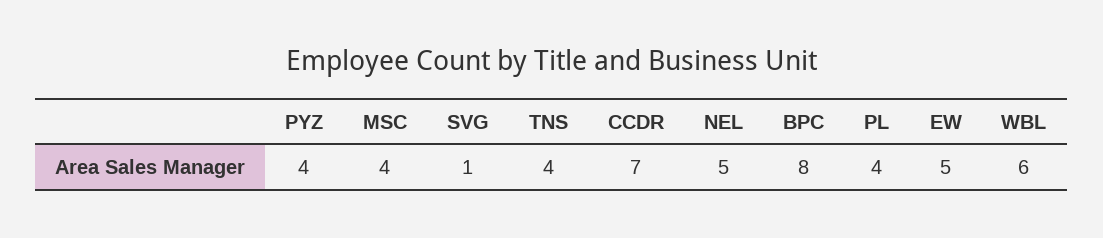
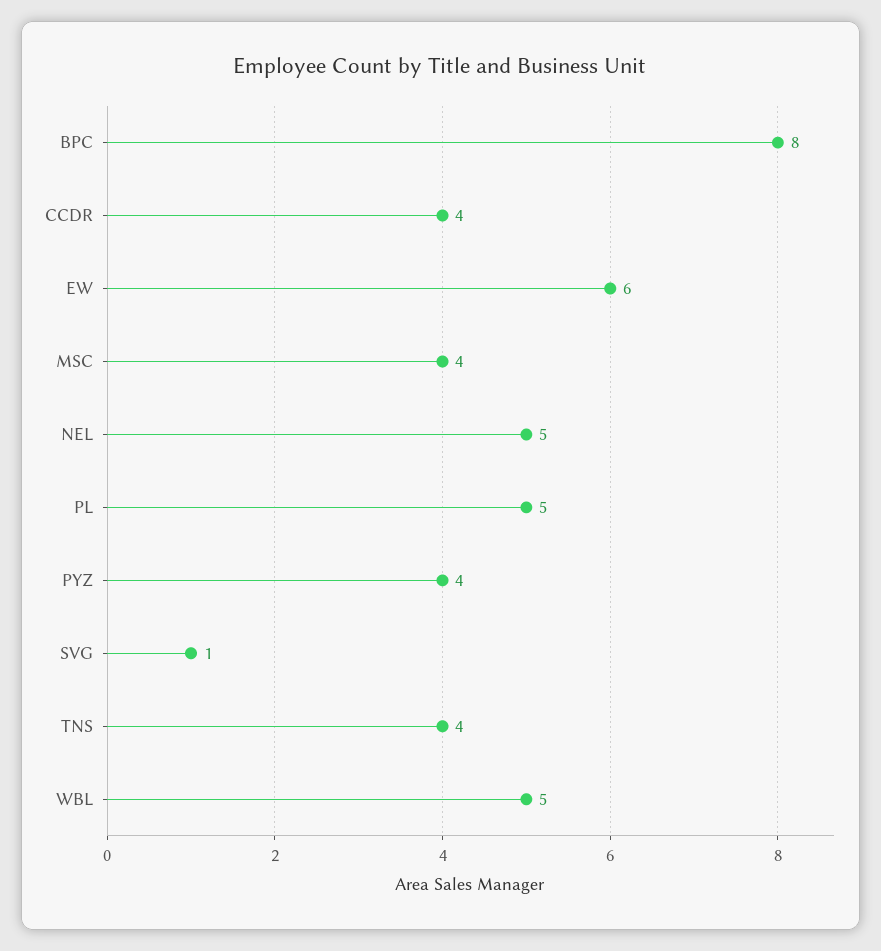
CCDR: 7 -> 4
PL: 4 -> 5
EW: 5 -> 6
WBL: 6 -> 5

